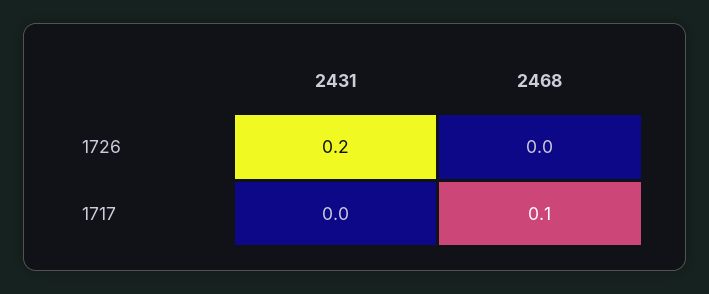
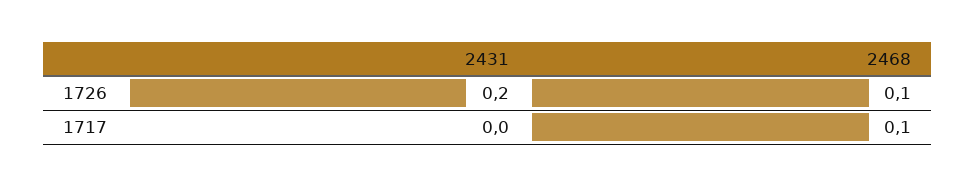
2468, 1726: 0 -> 0.1

